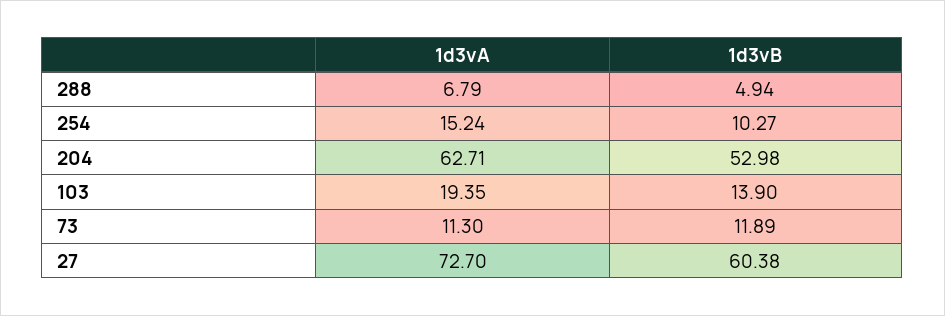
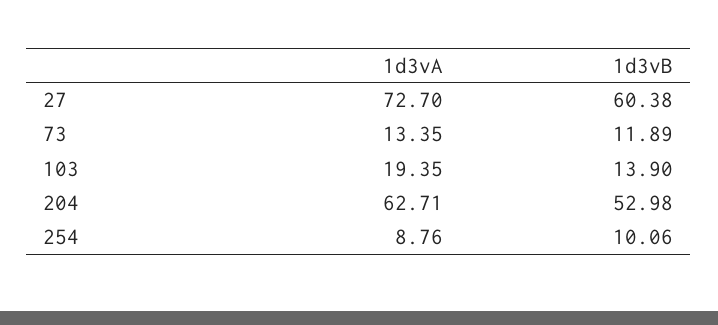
1d3vA, 288: 6.79 -> none
1d3vB, 288: 4.94 -> none
1d3vA, 254: 15.24 -> 8.76
1d3vB, 254: 10.27 -> 10.06
1d3vA, 73: 11.3 -> 13.35

